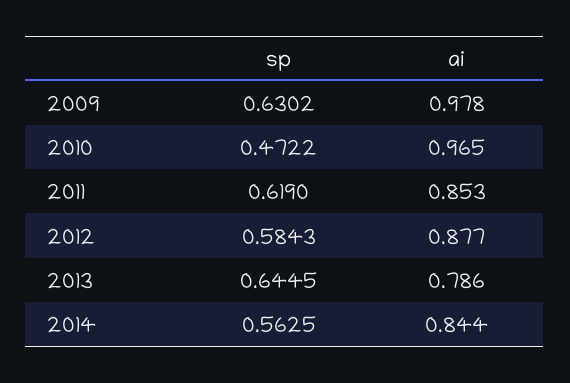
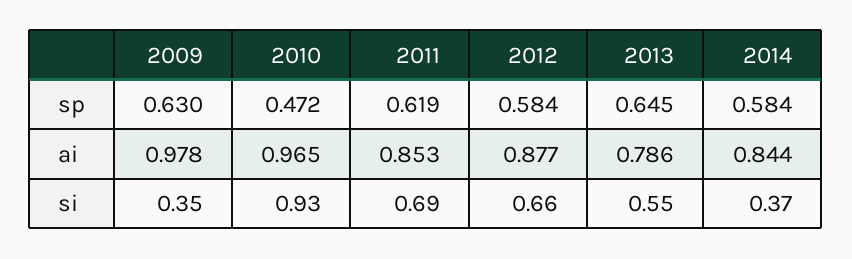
sp, 2014: 0.5625 -> 0.584
si, 2009: none -> 0.35
si, 2010: none -> 0.93
si, 2011: none -> 0.69
si, 2012: none -> 0.66
si, 2013: none -> 0.55
si, 2014: none -> 0.37

